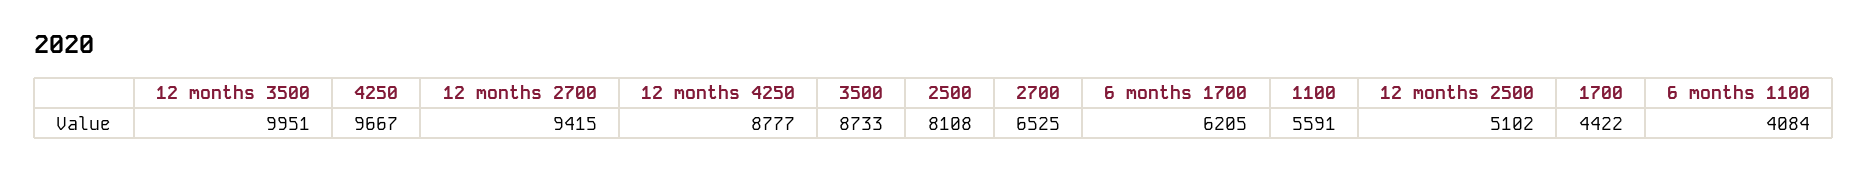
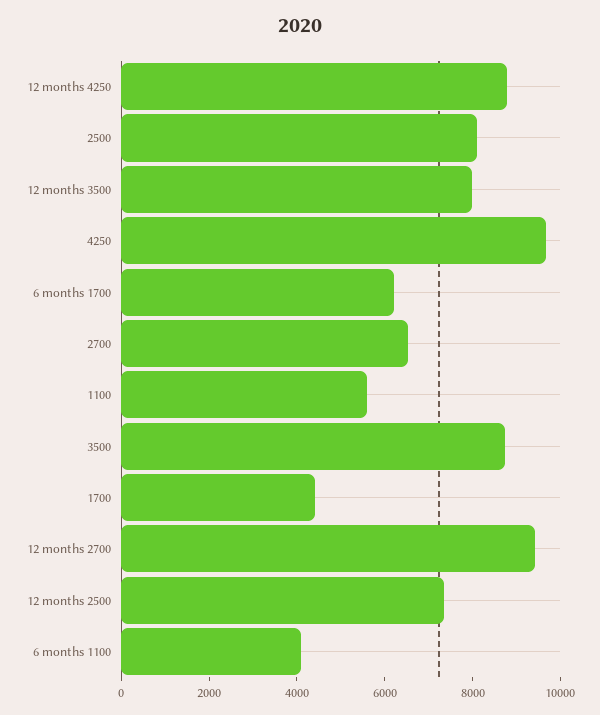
12 months 3500: 9951 -> 8000
12 months 2500: 5102 -> 7500

